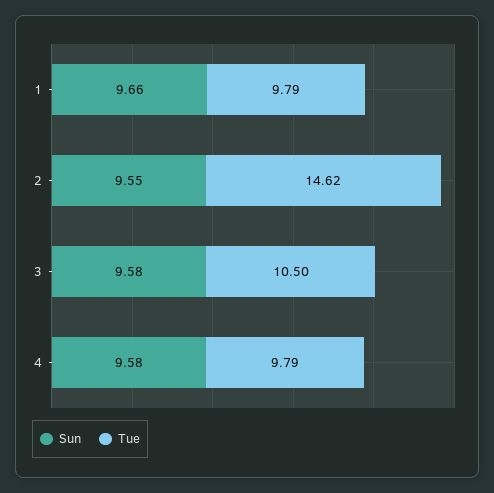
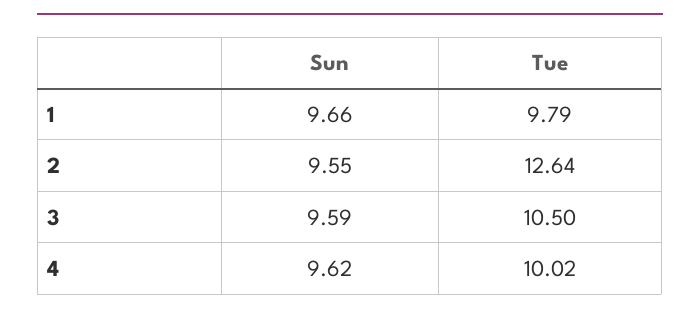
Tue, 2: 14.62 -> 12.64
Sun, 3: 9.58 -> 9.59
Sun, 4: 9.58 -> 9.62
Tue, 4: 9.79 -> 10.02

